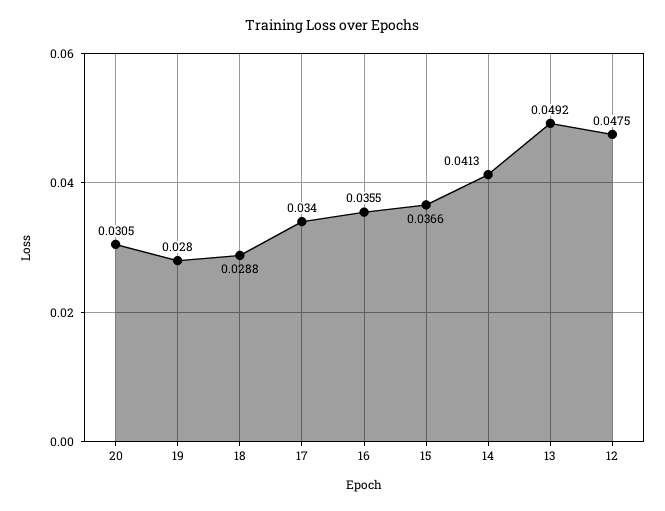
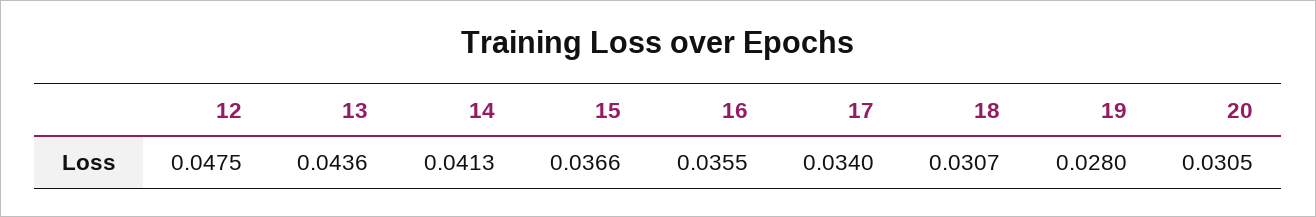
18: 0.0288 -> 0.0307
13: 0.0492 -> 0.0436

